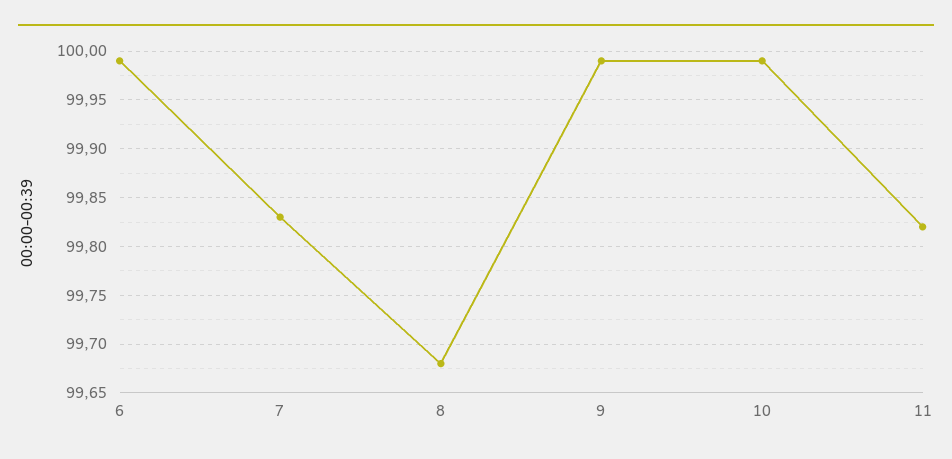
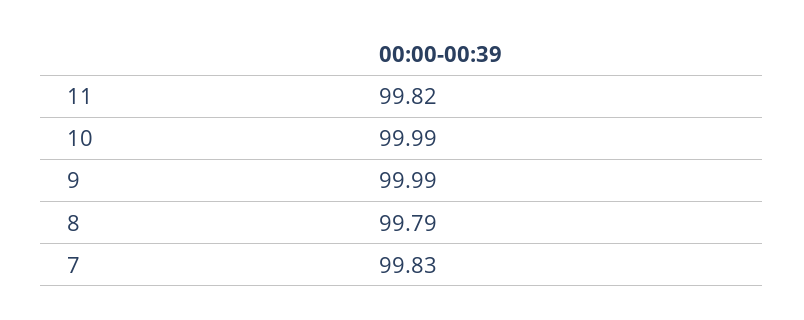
6: 99.99 -> none
8: 99.68 -> 99.79

